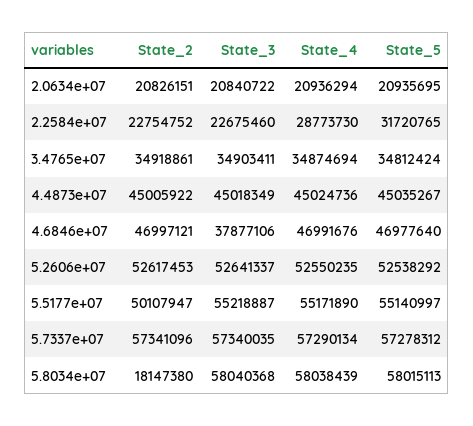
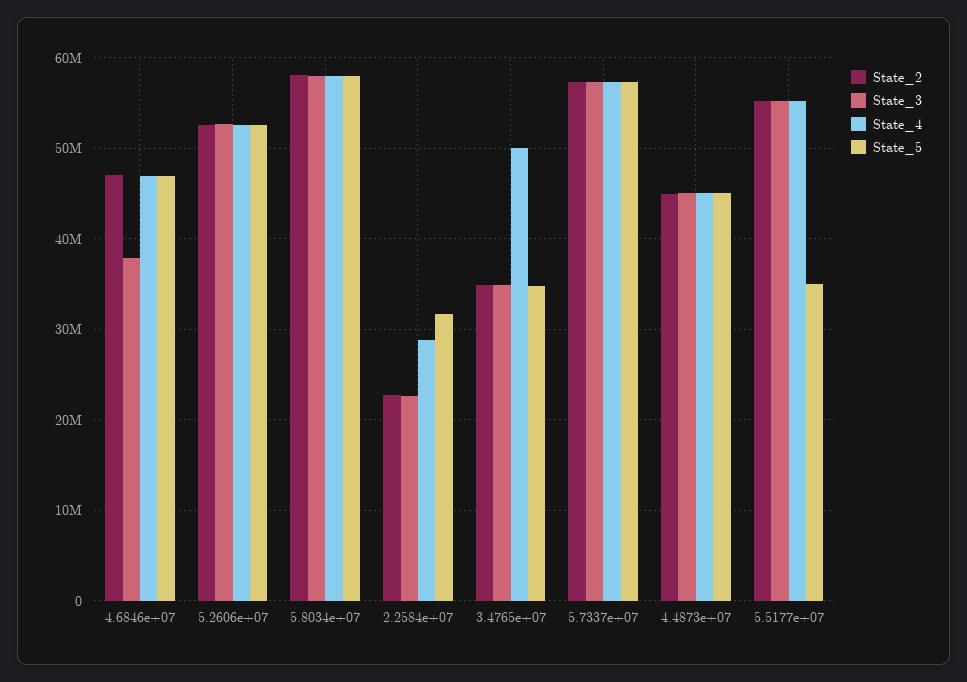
State_2, 2.0634e+07: 20826151 -> none
State_3, 2.0634e+07: 20840722 -> none
State_4, 2.0634e+07: 20936294 -> none
State_5, 2.0634e+07: 20935695 -> none
State_4, 3.4765e+07: 34874694 -> 50000000
State_2, 5.5177e+07: 50107947 -> 55000000
State_5, 5.5177e+07: 55140997 -> 35000000
State_2, 5.8034e+07: 18147380 -> 58000000

